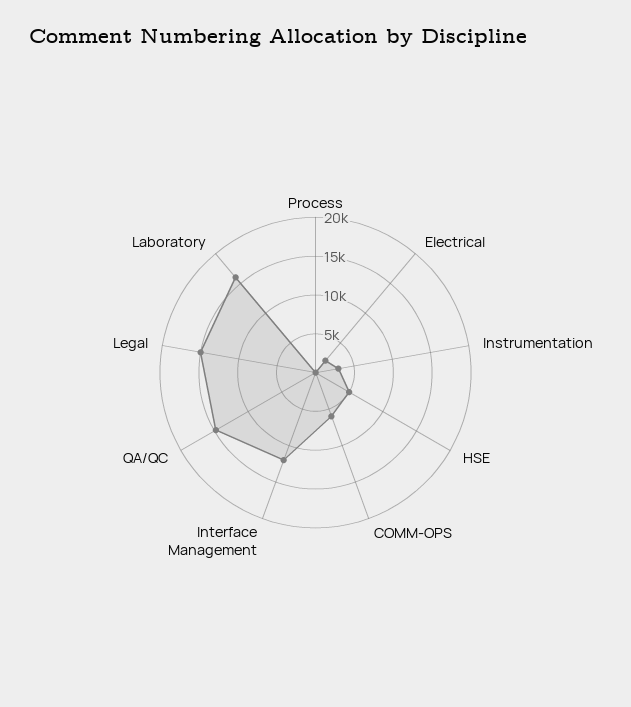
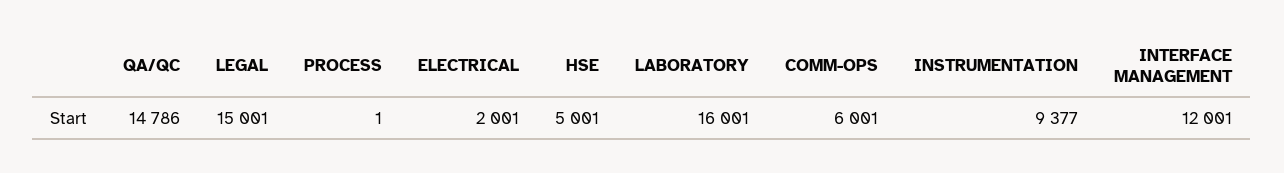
Instrumentation: 2500 -> 9377

